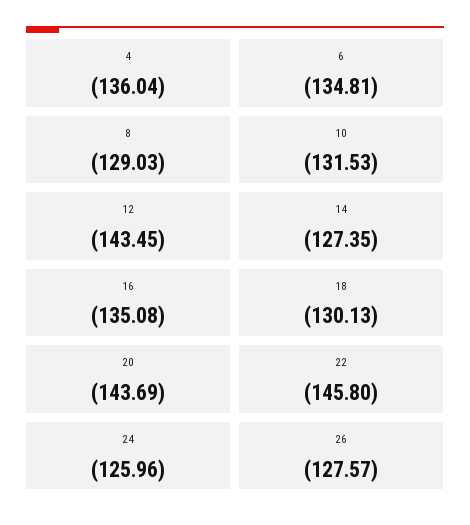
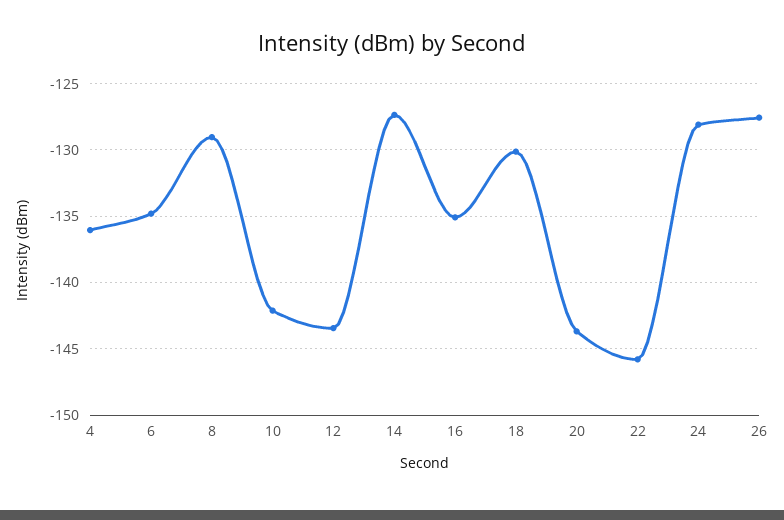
10: -131.53 -> -142
24: -125.96 -> -128

